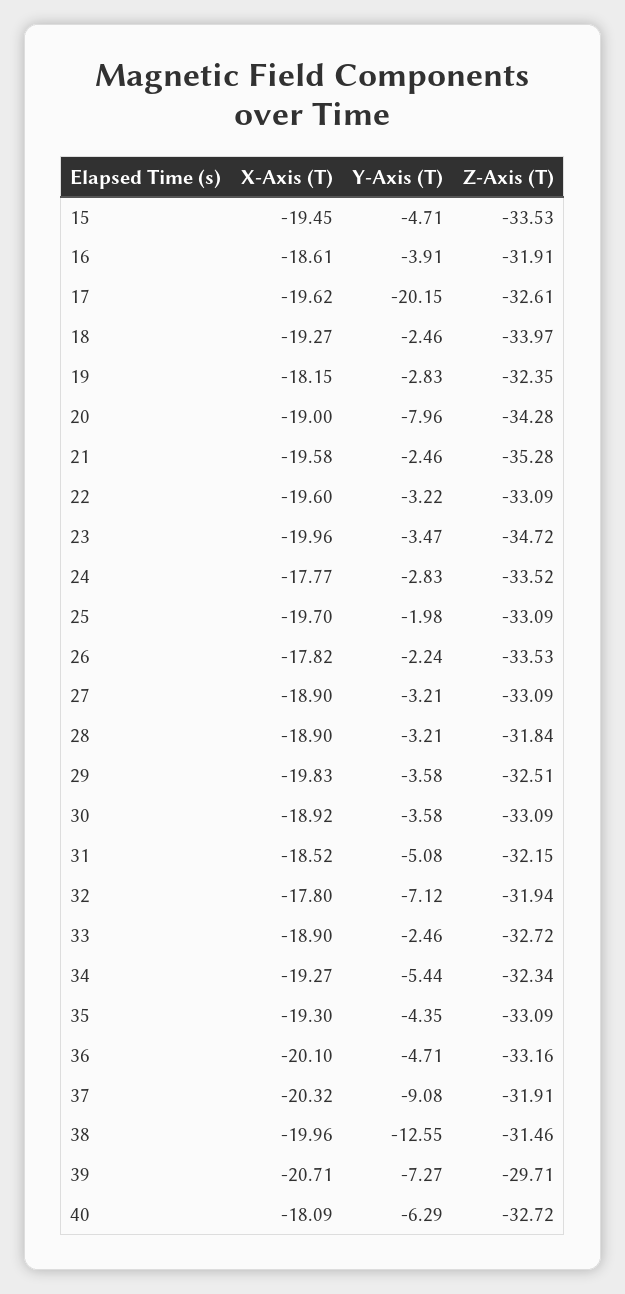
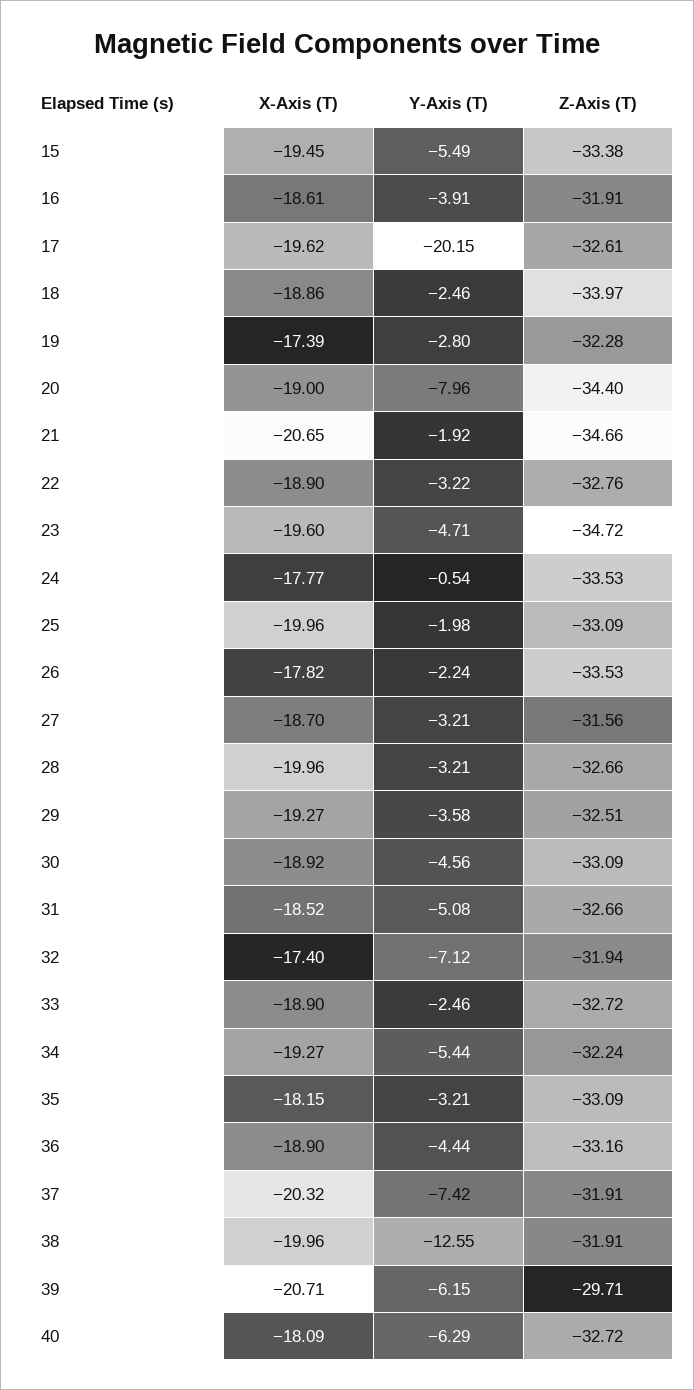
Y-Axis (T), 15: -4.71 -> -5.49
Z-Axis (T), 15: -33.53 -> -33.38
X-Axis (T), 18: -19.27 -> -18.86
X-Axis (T), 19: -18.15 -> -17.39
Y-Axis (T), 19: -2.83 -> -2.8
Z-Axis (T), 19: -32.35 -> -32.28
Z-Axis (T), 20: -34.28 -> -34.4
X-Axis (T), 21: -19.58 -> -20.65
Y-Axis (T), 21: -2.46 -> -1.92
Z-Axis (T), 21: -35.28 -> -34.66
X-Axis (T), 22: -19.6 -> -18.9
Z-Axis (T), 22: -33.09 -> -32.76
X-Axis (T), 23: -19.96 -> -19.6
Y-Axis (T), 23: -3.47 -> -4.71
Y-Axis (T), 24: -2.83 -> -0.54
Z-Axis (T), 24: -33.52 -> -33.53
X-Axis (T), 25: -19.7 -> -19.96
X-Axis (T), 27: -18.9 -> -18.7
Z-Axis (T), 27: -33.09 -> -31.56
X-Axis (T), 28: -18.9 -> -19.96
Z-Axis (T), 28: -31.84 -> -32.66
X-Axis (T), 29: -19.83 -> -19.27
Y-Axis (T), 30: -3.58 -> -4.56
Z-Axis (T), 31: -32.15 -> -32.66
X-Axis (T), 32: -17.8 -> -17.4
Z-Axis (T), 34: -32.34 -> -32.24
X-Axis (T), 35: -19.3 -> -18.15
Y-Axis (T), 35: -4.35 -> -3.21
X-Axis (T), 36: -20.1 -> -18.9
Y-Axis (T), 36: -4.71 -> -4.44
Y-Axis (T), 37: -9.08 -> -7.42
Z-Axis (T), 38: -31.46 -> -31.91
Y-Axis (T), 39: -7.27 -> -6.15

